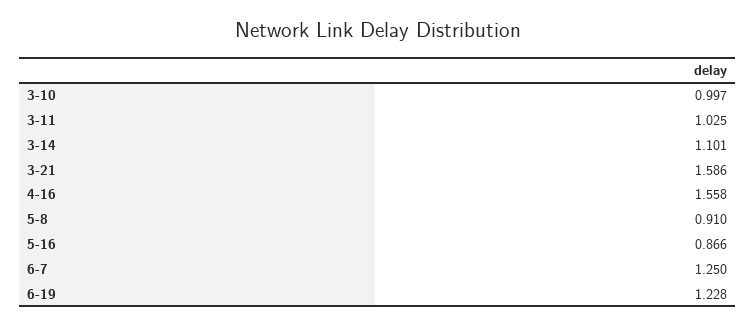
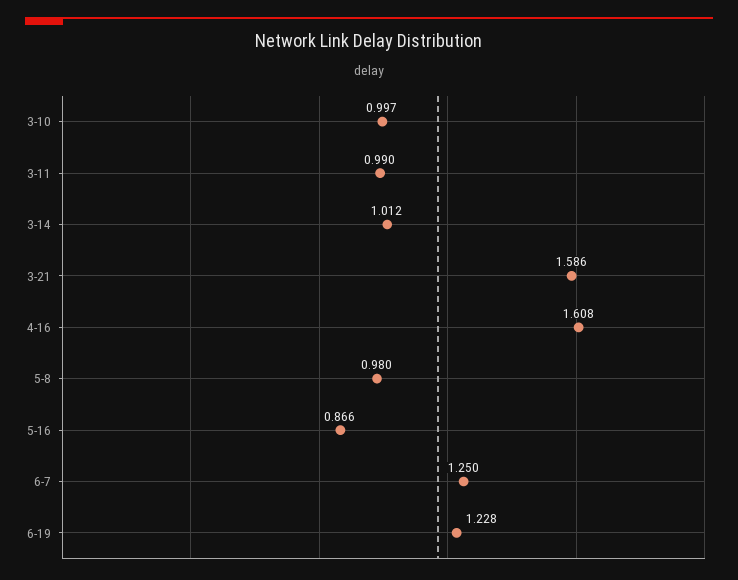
3-11: 1.025 -> 0.99
3-14: 1.101 -> 1.012
4-16: 1.558 -> 1.608
5-8: 0.91 -> 0.98

